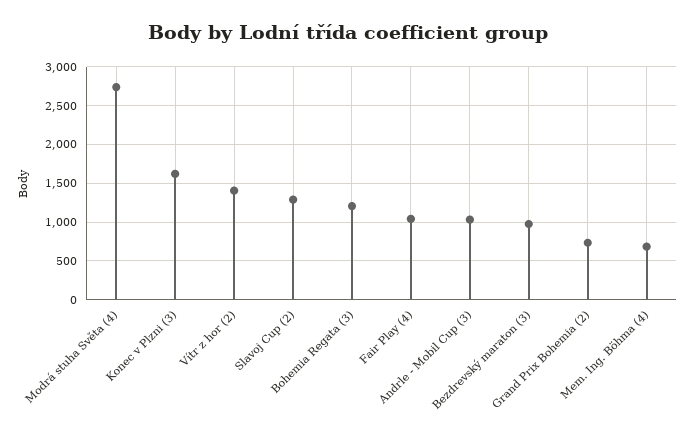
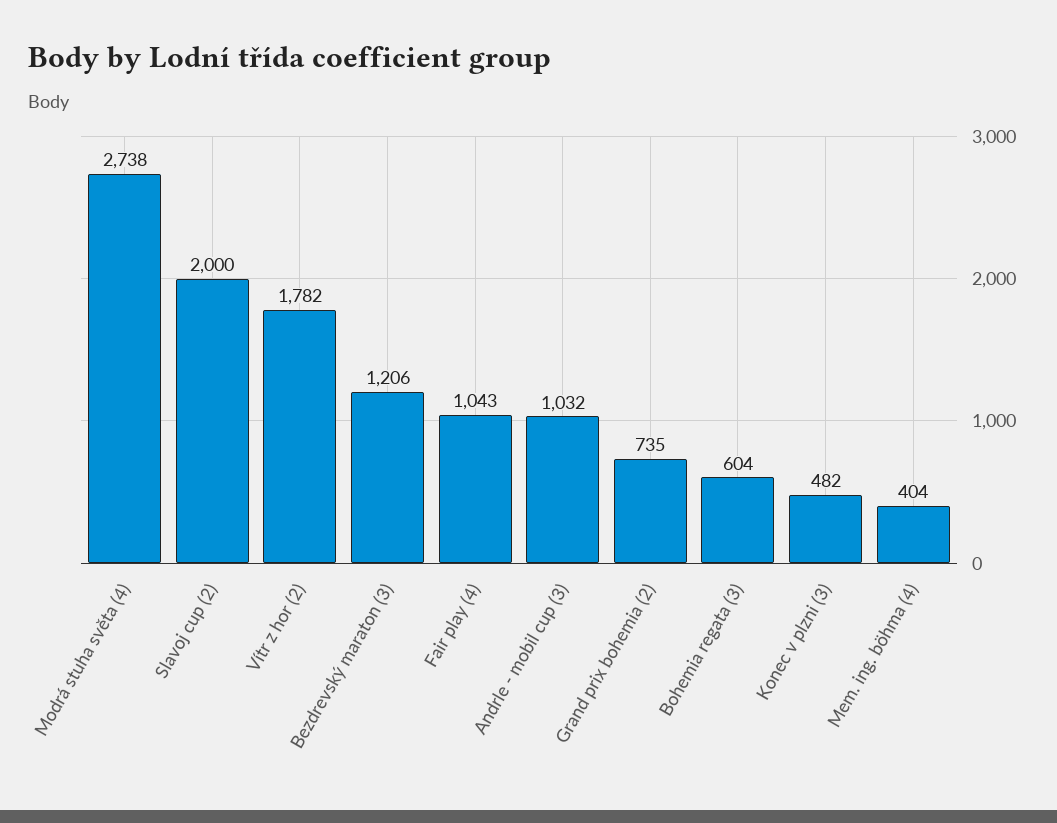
Konec v Plzni (3): 1600 -> 482
Vítr z hor (2): 1400 -> 1782
Slavoj Cup (2): 1300 -> 2000
Bohemia Regata (3): 1200 -> 604
Bezdrevský maraton (3): 1000 -> 1206
Mem. Ing. Böhma (4): 700 -> 404

